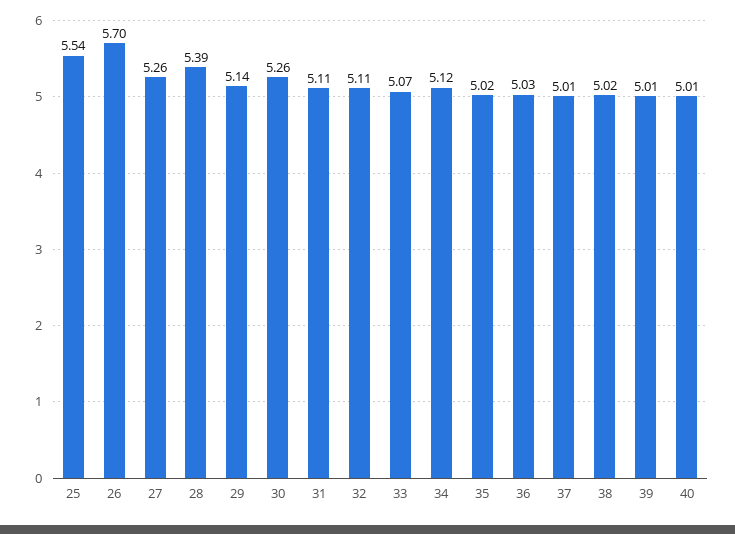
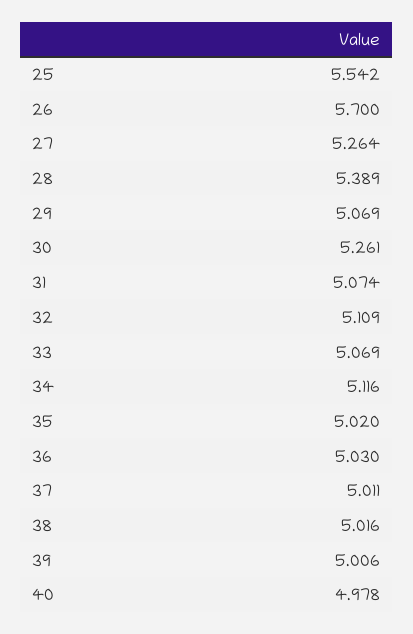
29: 5.14 -> 5.069
31: 5.11 -> 5.074
40: 5.01 -> 4.978

